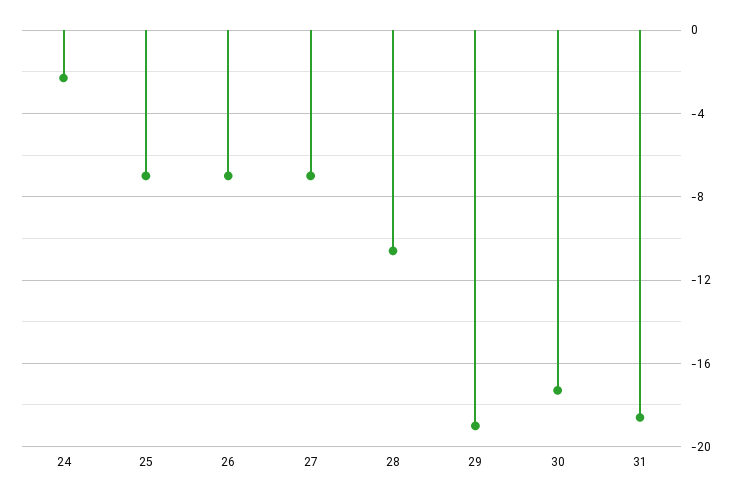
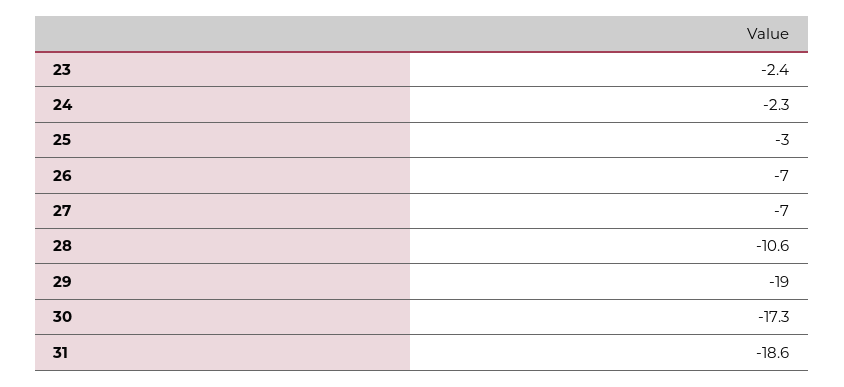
25: -7 -> -3
23: none -> -2.4

